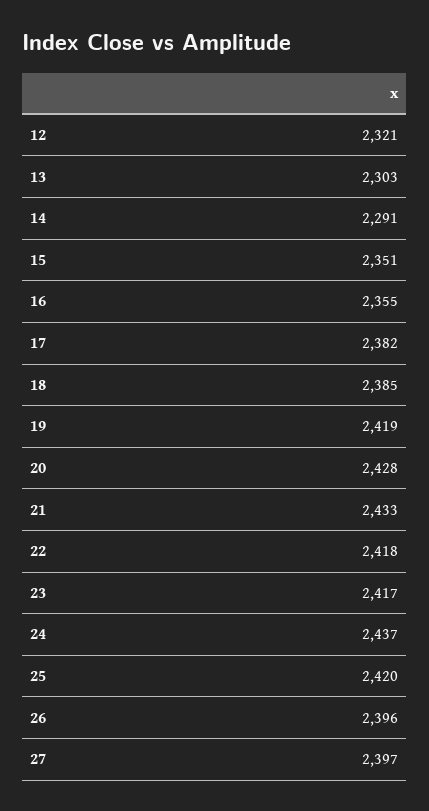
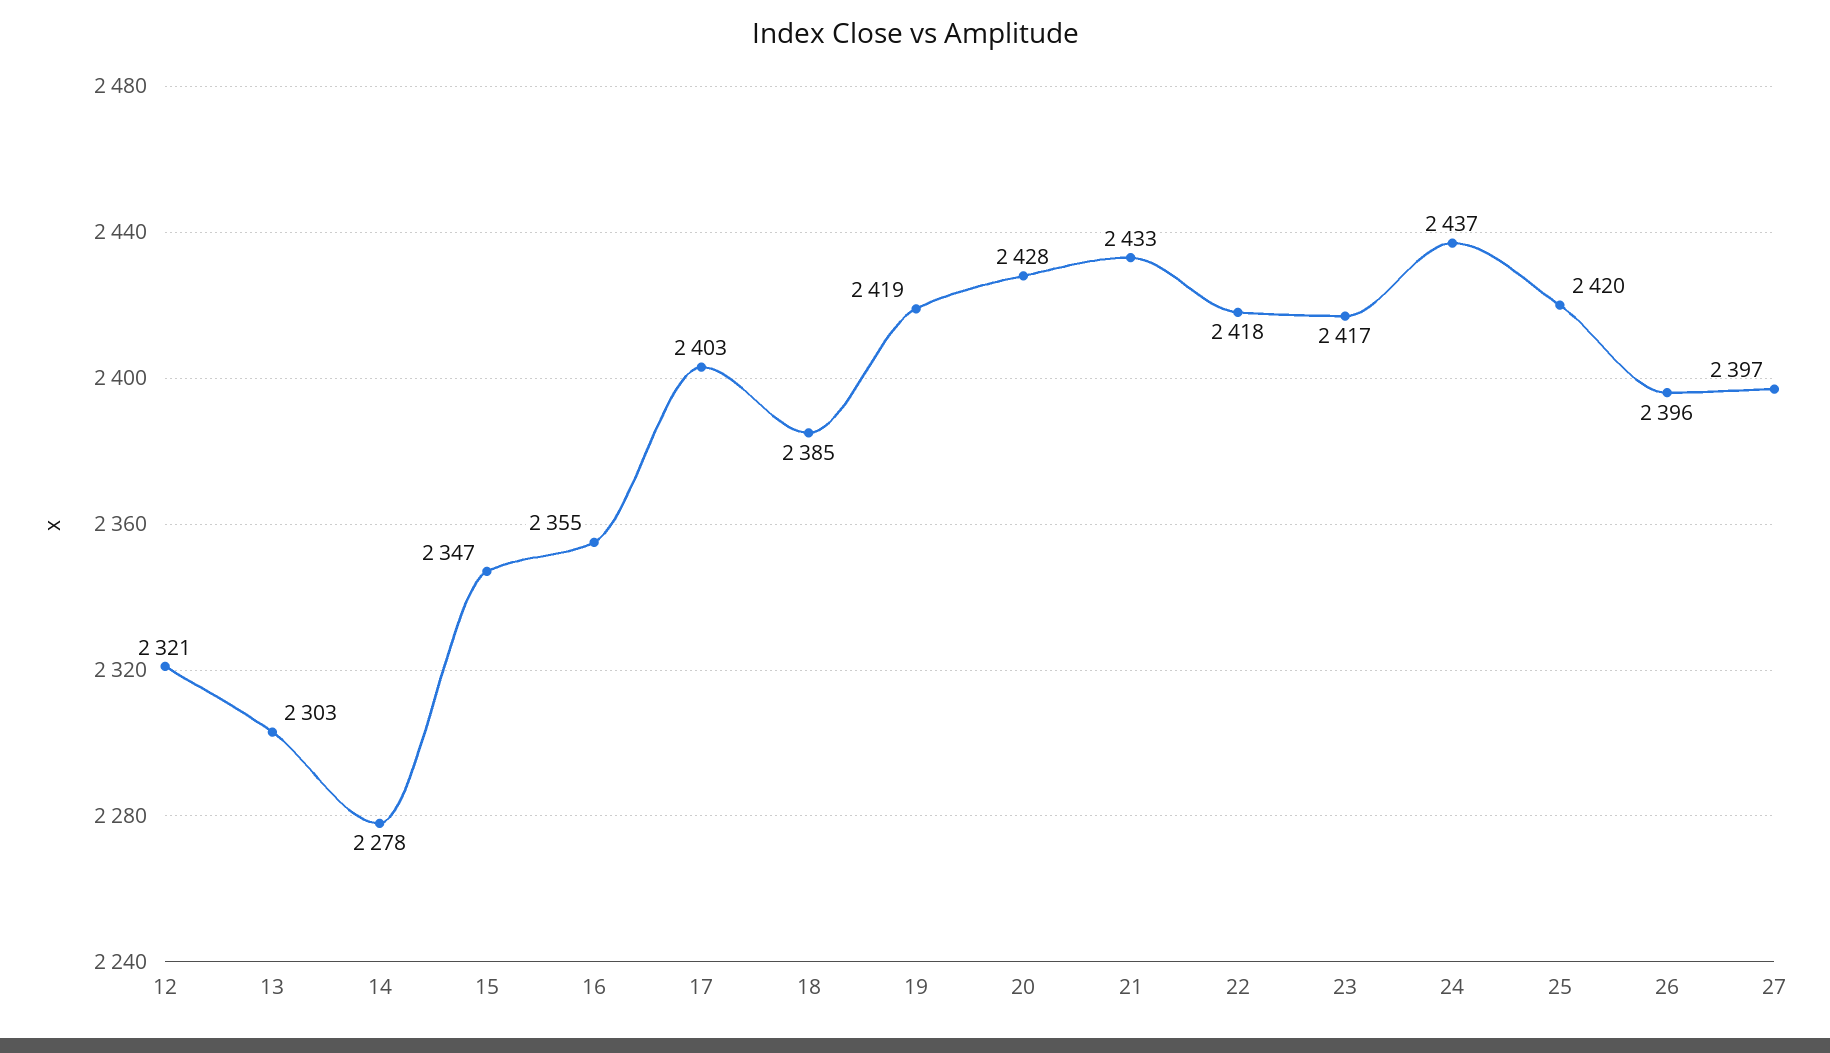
14: 2291 -> 2278
15: 2351 -> 2347
17: 2382 -> 2403

